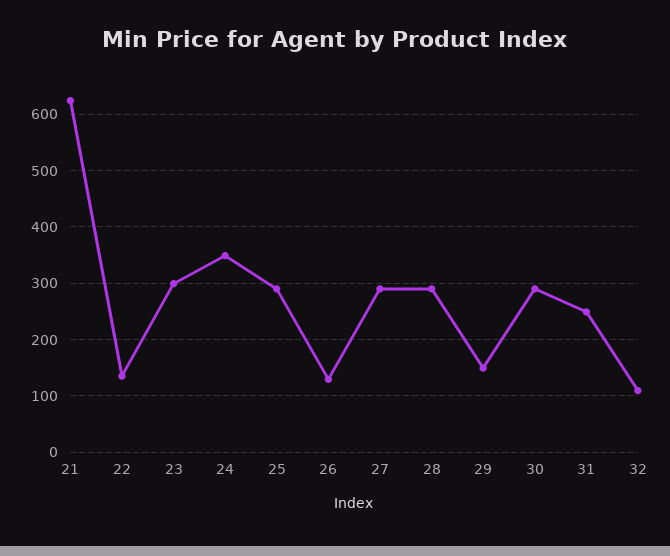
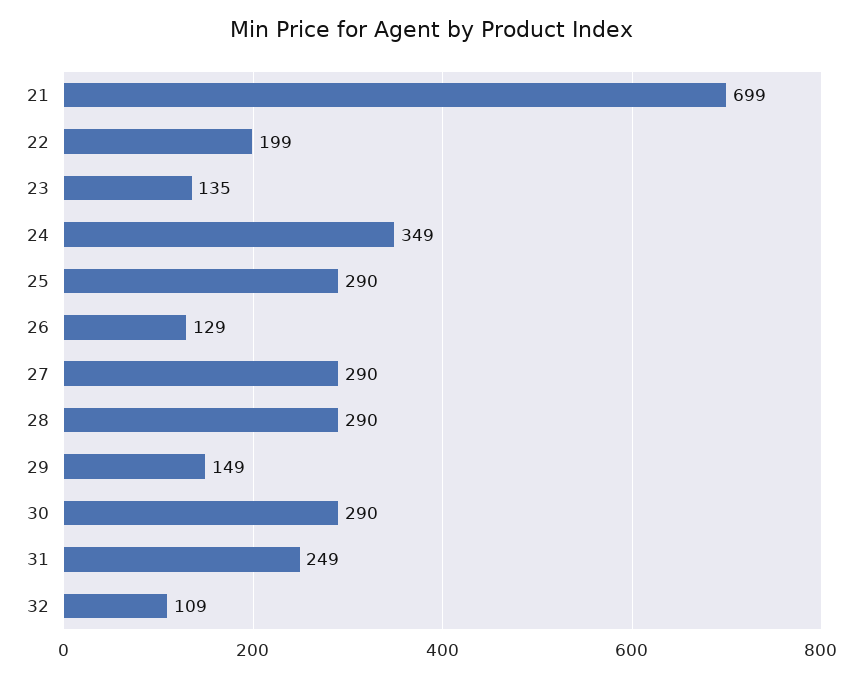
21: 620 -> 699
22: 140 -> 199
23: 300 -> 135

